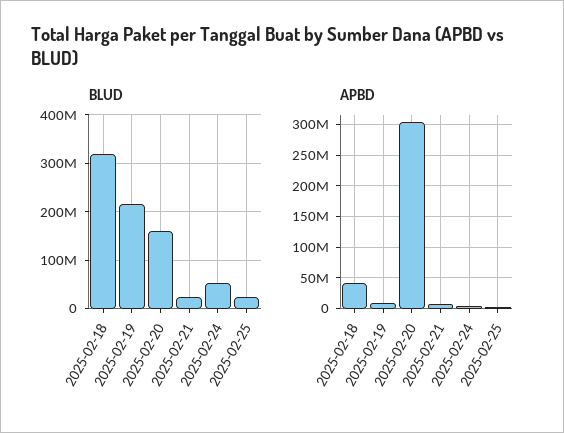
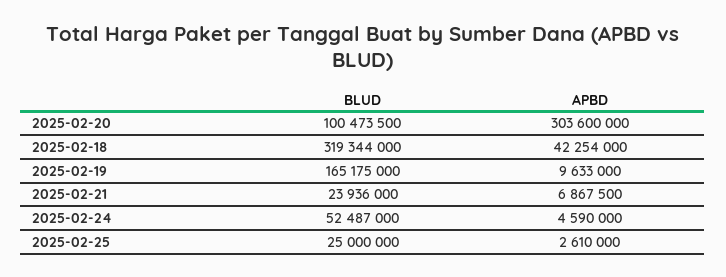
BLUD, 2025-02-19: 220000000 -> 165175000
BLUD, 2025-02-20: 160000000 -> 100473500

